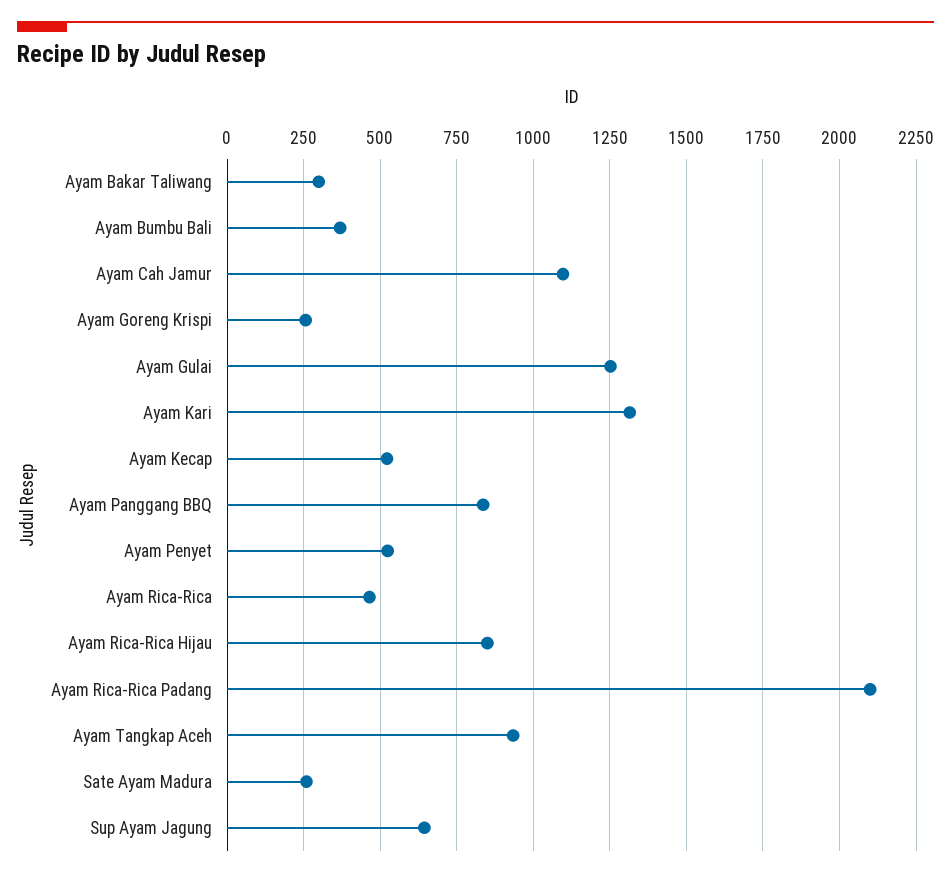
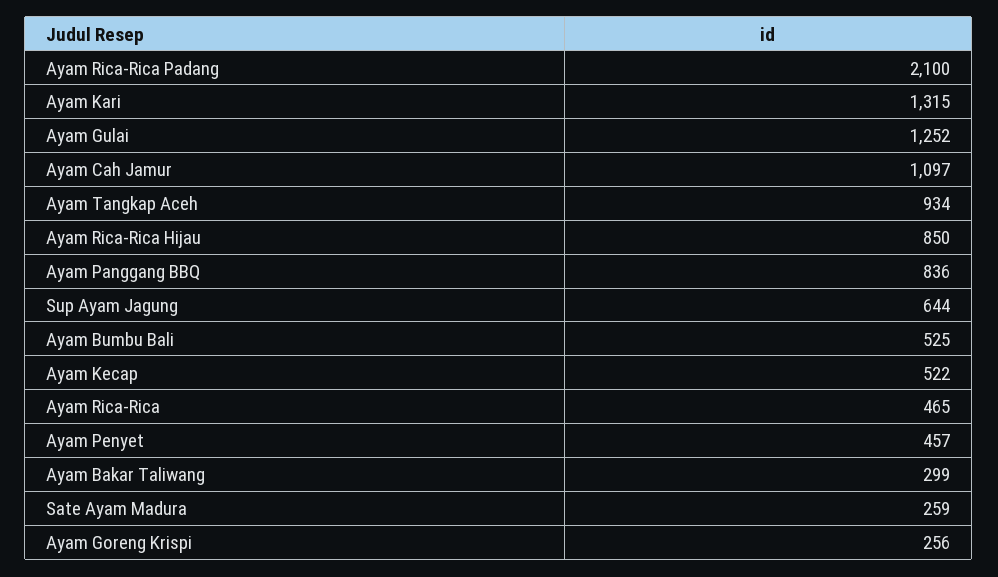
Ayam Bumbu Bali: 375 -> 525
Ayam Penyet: 525 -> 457

